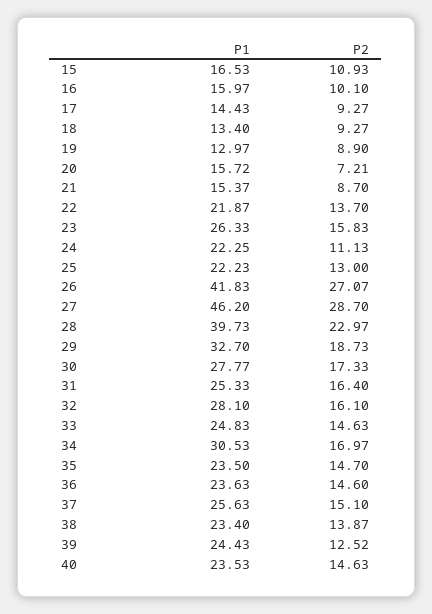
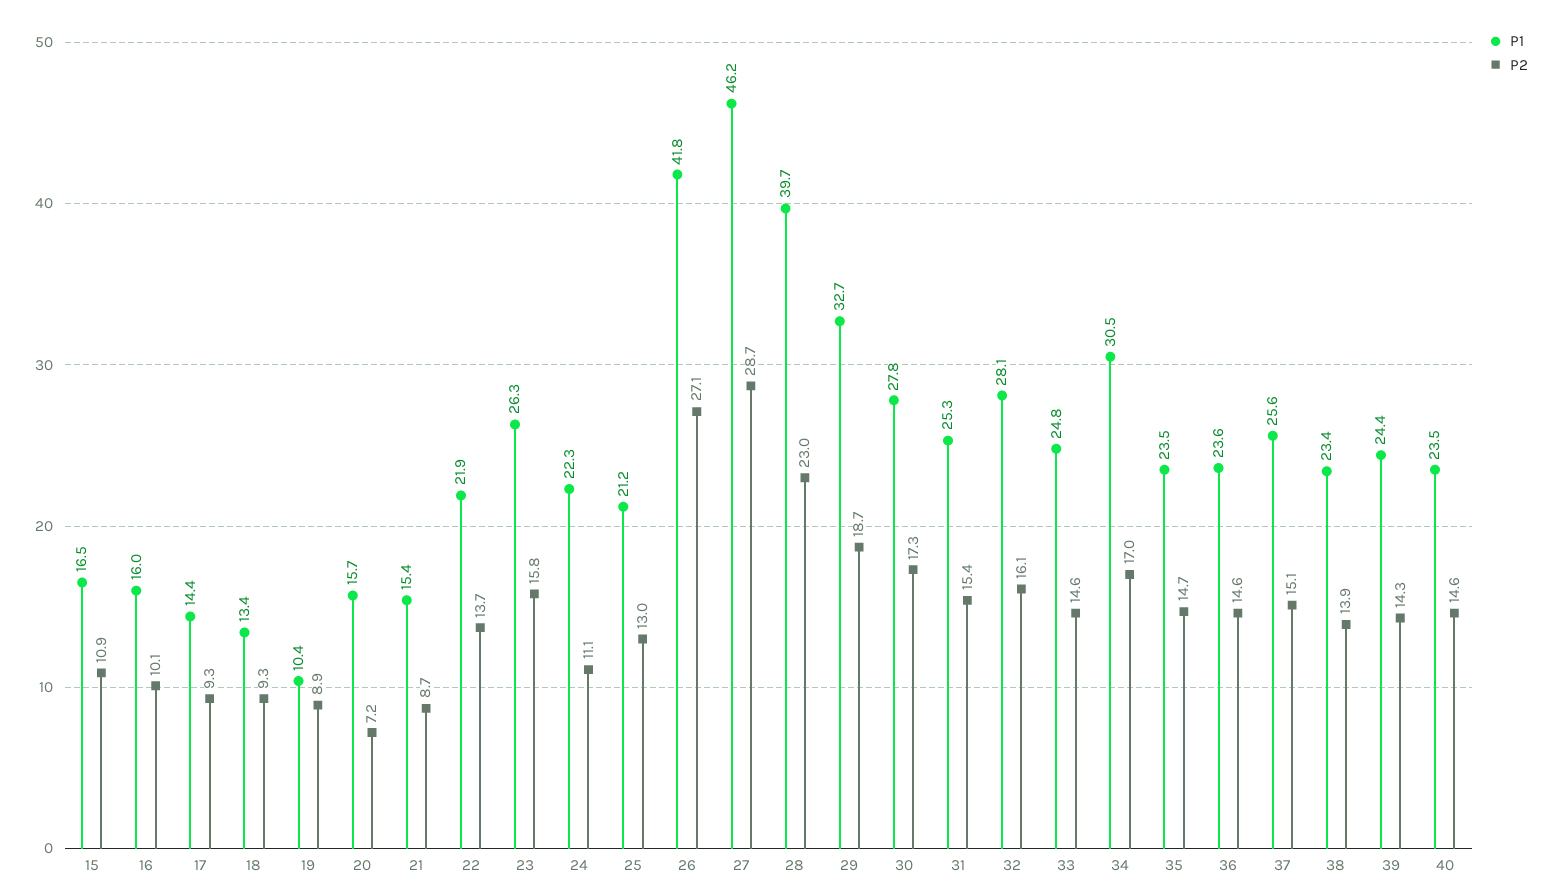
P1, 19: 12.97 -> 10.4
P1, 25: 22.23 -> 21.2
P2, 31: 16.4 -> 15.4
P2, 39: 12.52 -> 14.3

